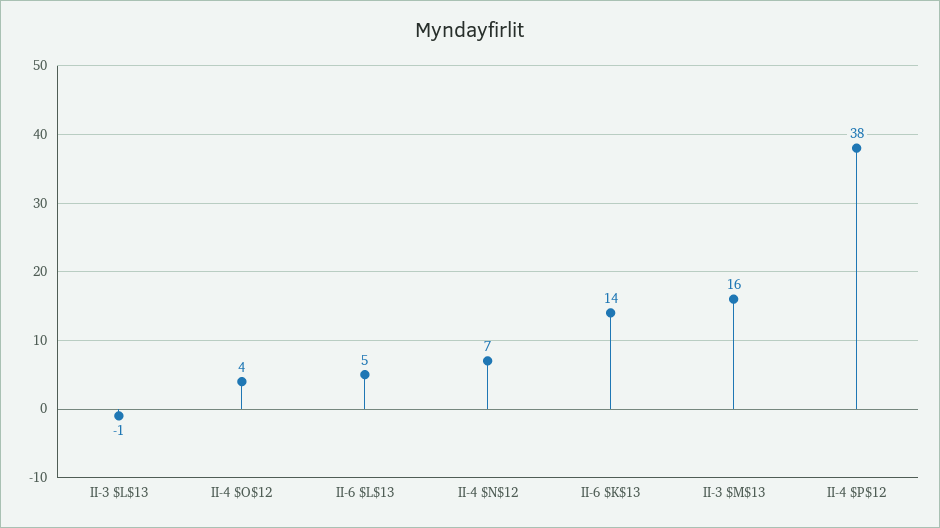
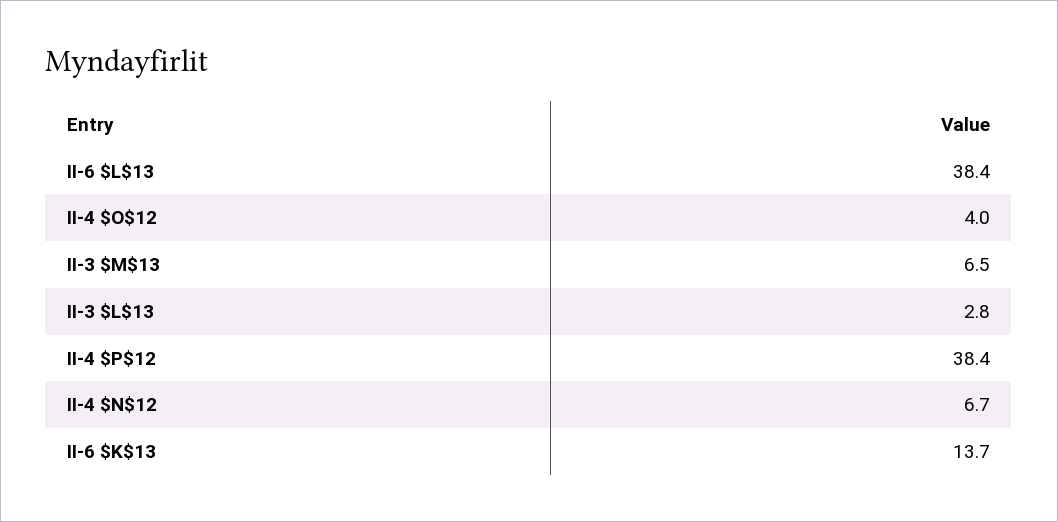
II-3 $L$13: -1 -> 2.8
II-6 $L$13: 5 -> 38.4
II-3 $M$13: 16 -> 6.5

